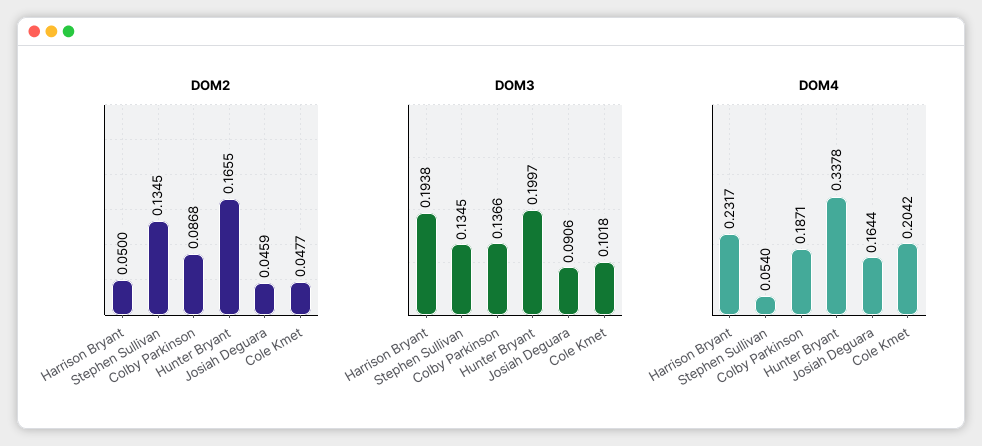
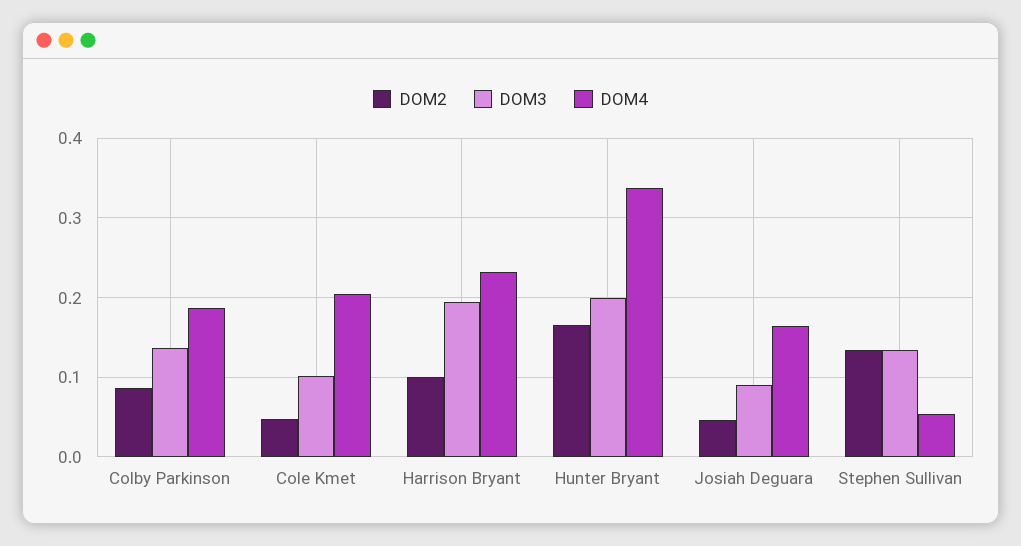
DOM2, Harrison Bryant: 0.05 -> 0.1

